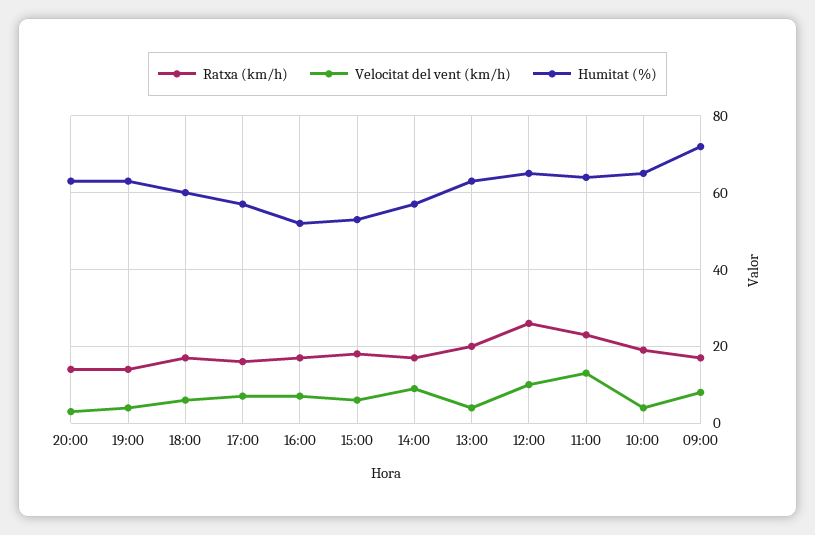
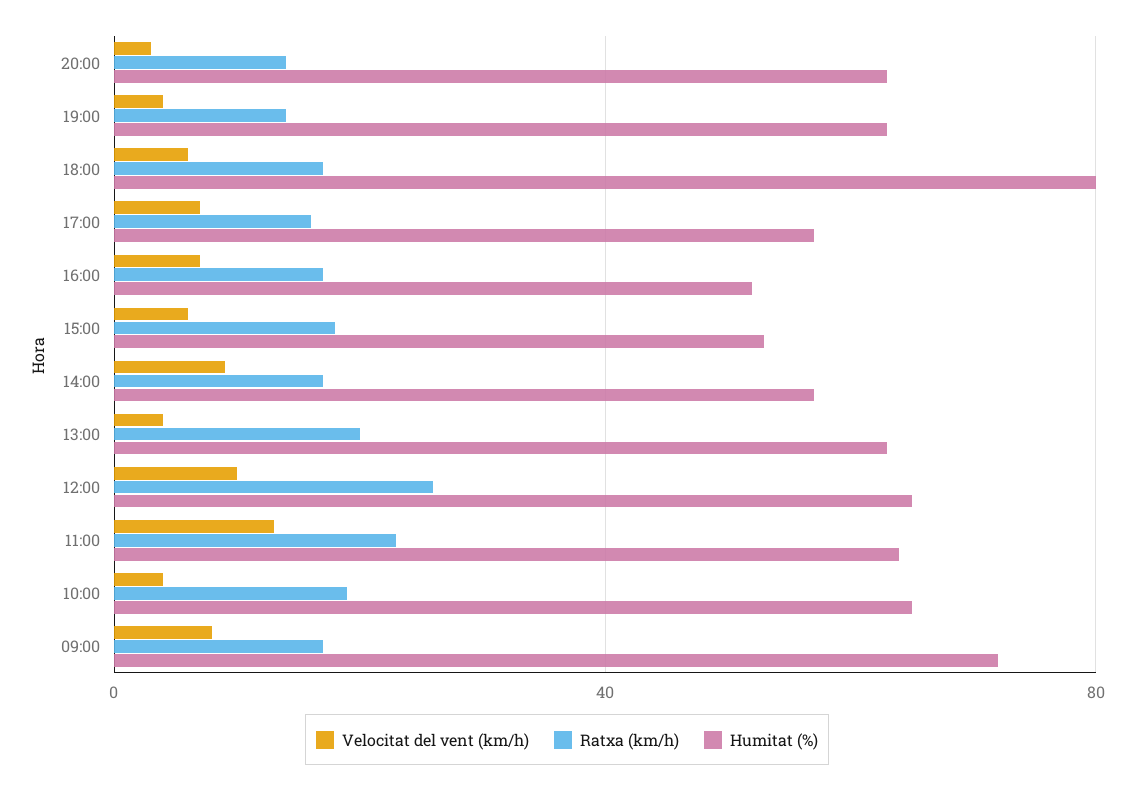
Humitat (%), 18:00: 60 -> 80

